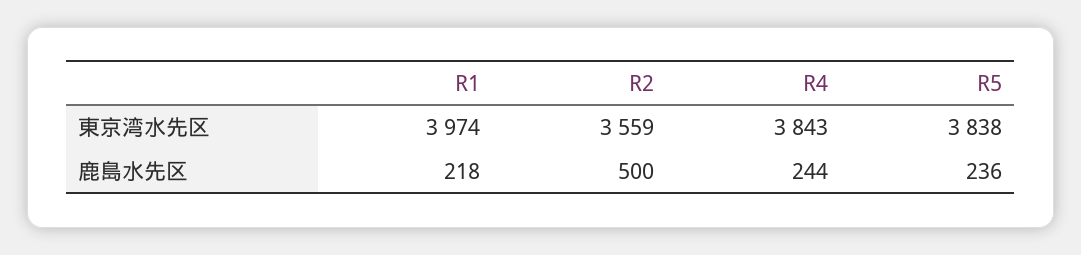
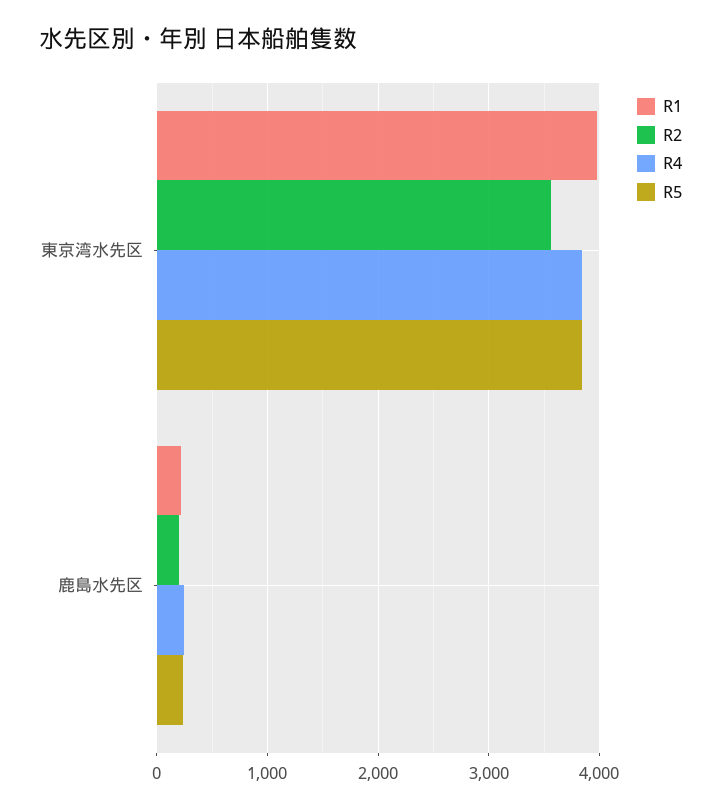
R2, 鹿島水先区: 500 -> 200

